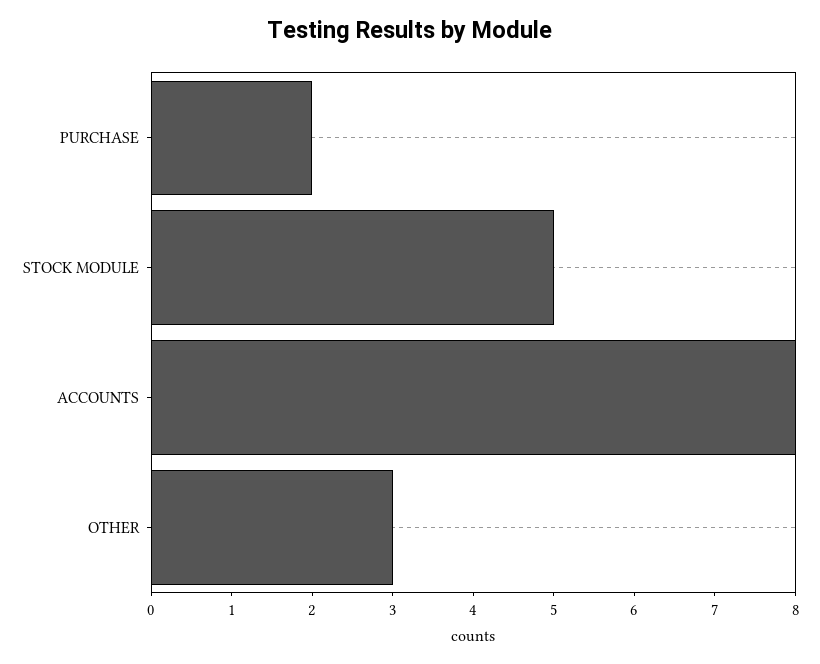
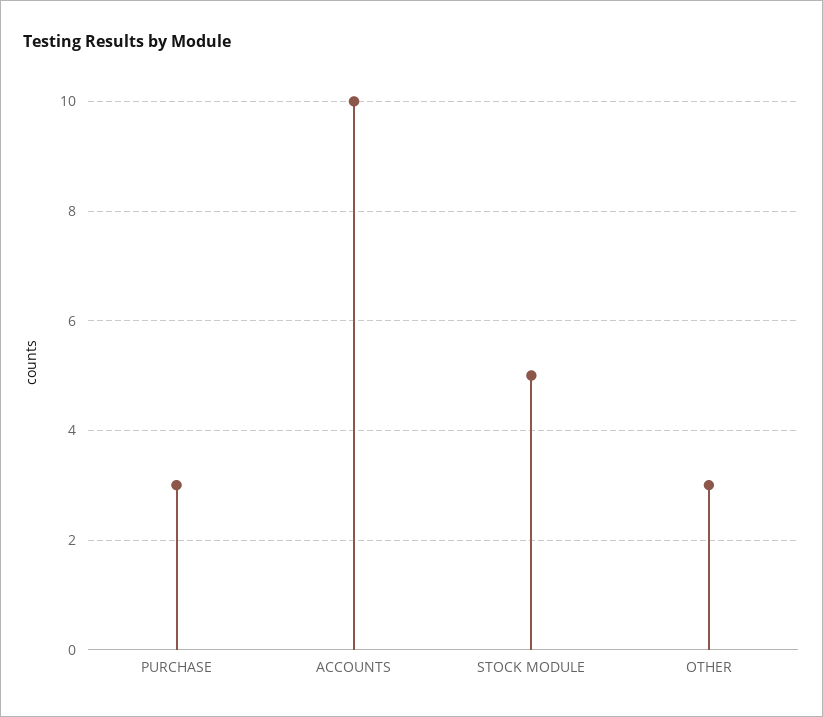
PURCHASE: 2 -> 3
ACCOUNTS: 8 -> 10

